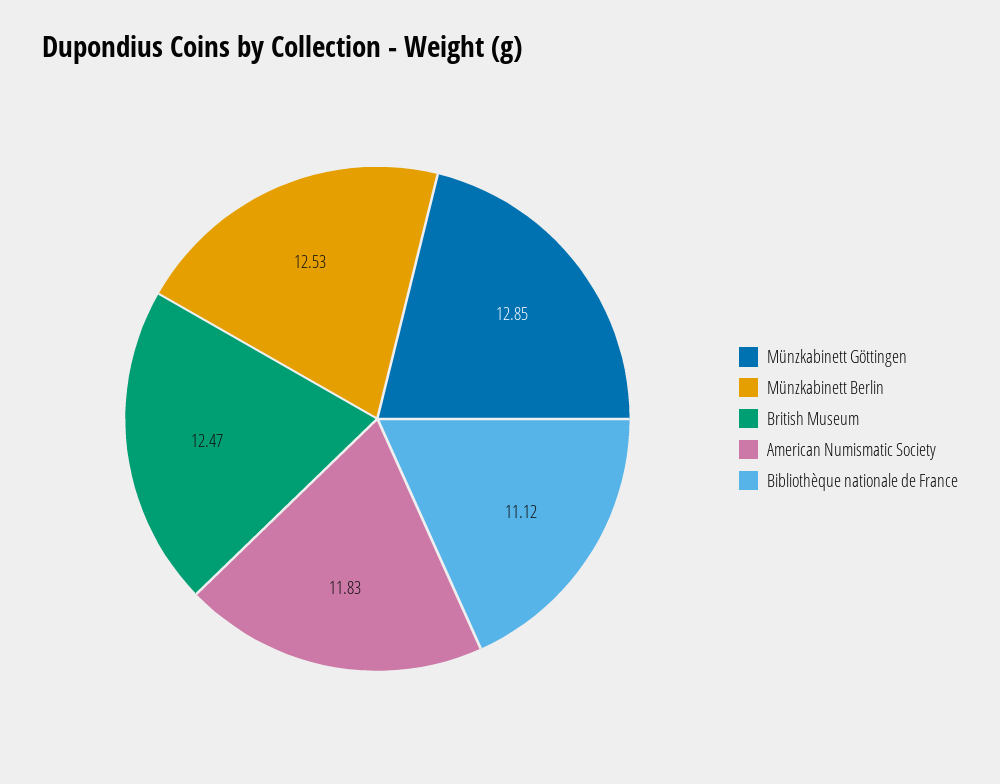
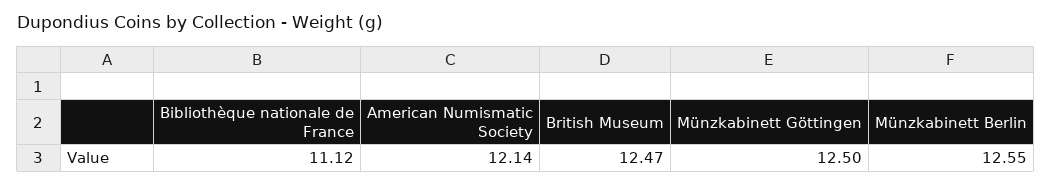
Münzkabinett Göttingen: 12.85 -> 12.5
Münzkabinett Berlin: 12.53 -> 12.55
American Numismatic Society: 11.83 -> 12.14

